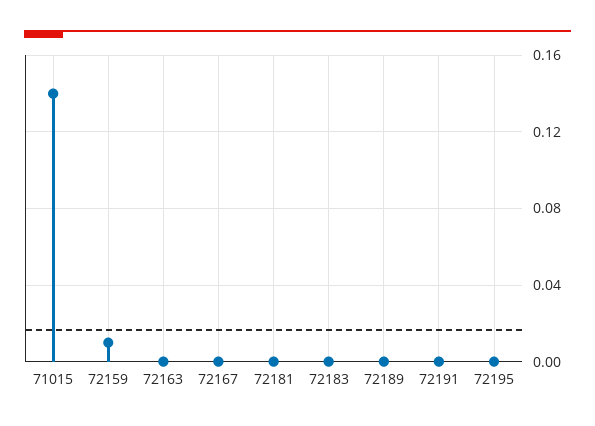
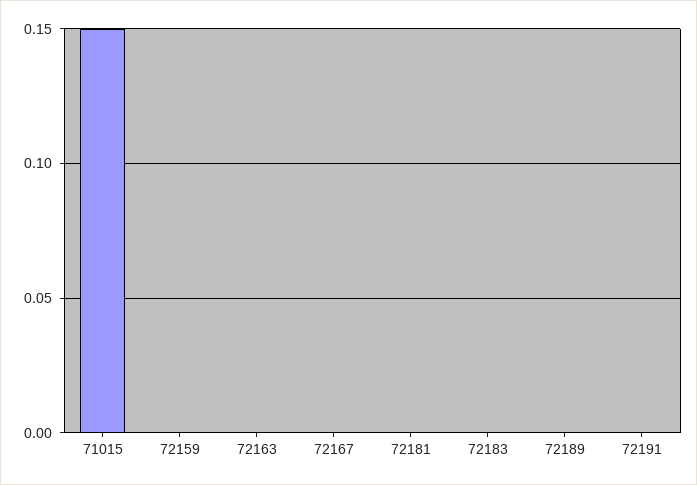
71015: 0.14 -> 0.15
72159: 0.01 -> 0
72195: 0 -> none

